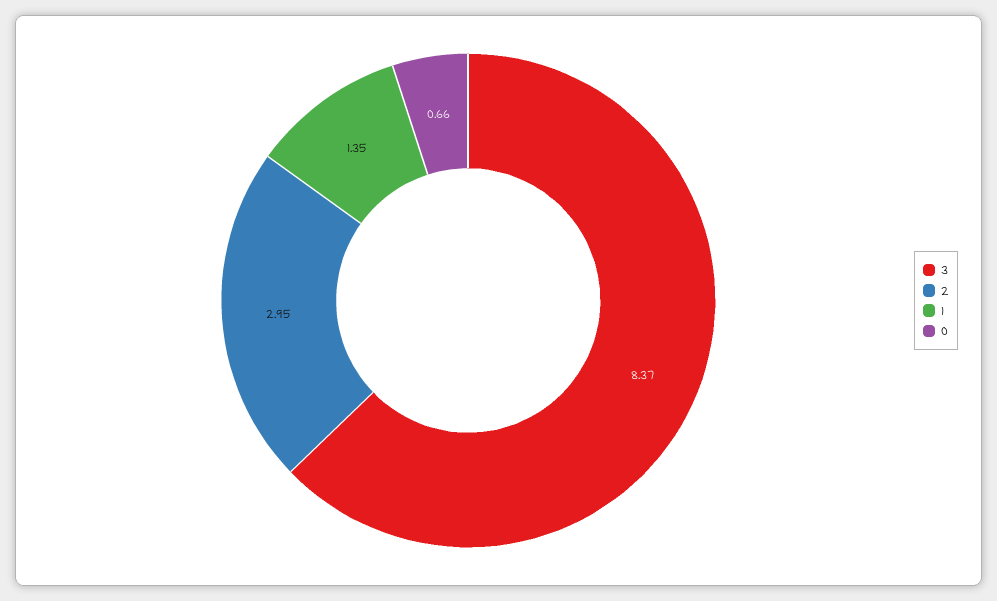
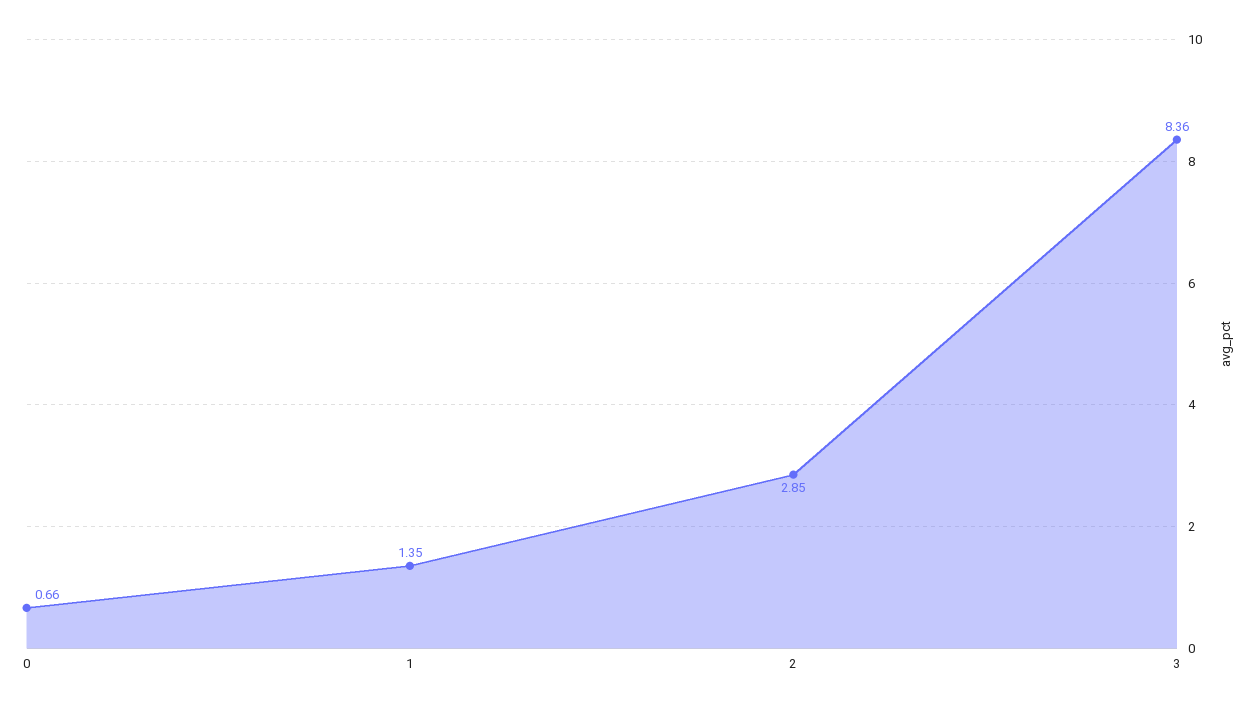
3: 8.37 -> 8.36
2: 2.95 -> 2.85

